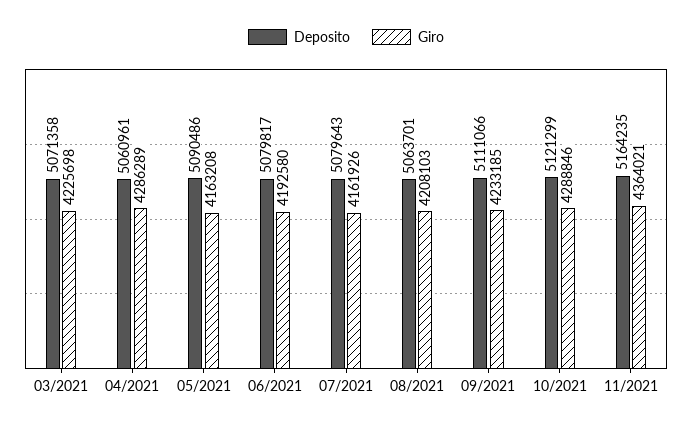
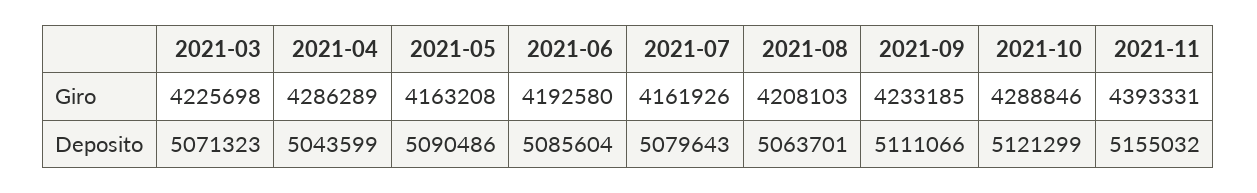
Deposito, 03/2021: 5071358 -> 5071323
Deposito, 04/2021: 5060961 -> 5043599
Deposito, 06/2021: 5079817 -> 5085604
Deposito, 11/2021: 5164235 -> 5155032
Giro, 11/2021: 4364021 -> 4393331

